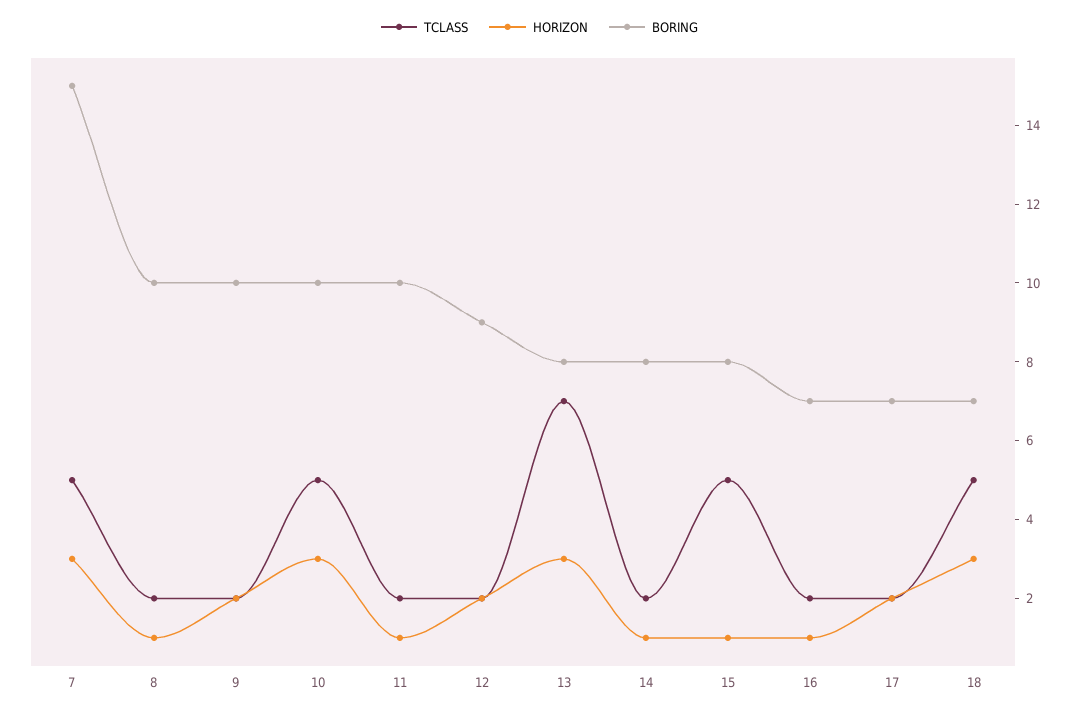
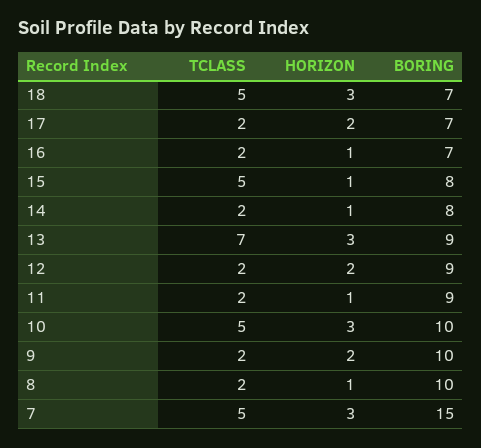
BORING, 11: 10 -> 9
BORING, 13: 8 -> 9

